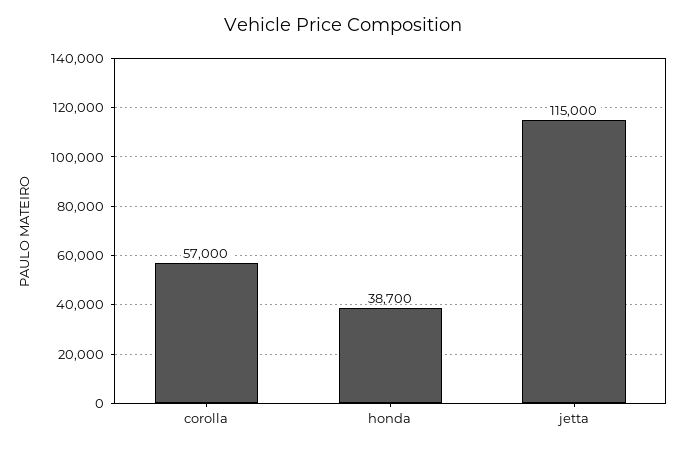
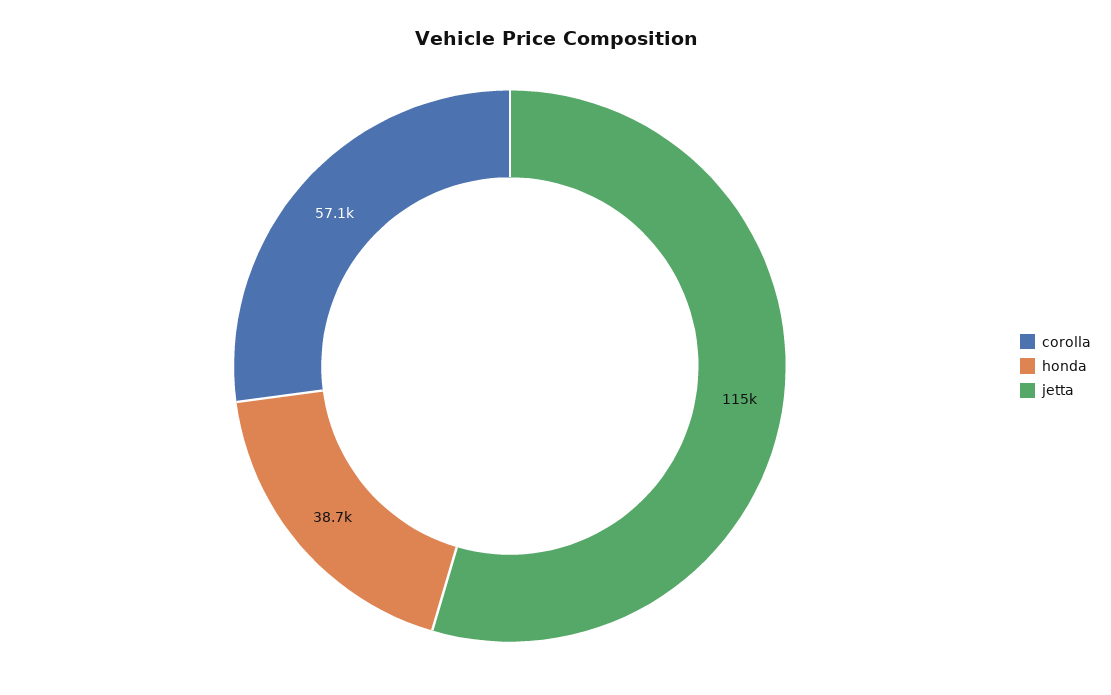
corolla: 57000 -> 57100

